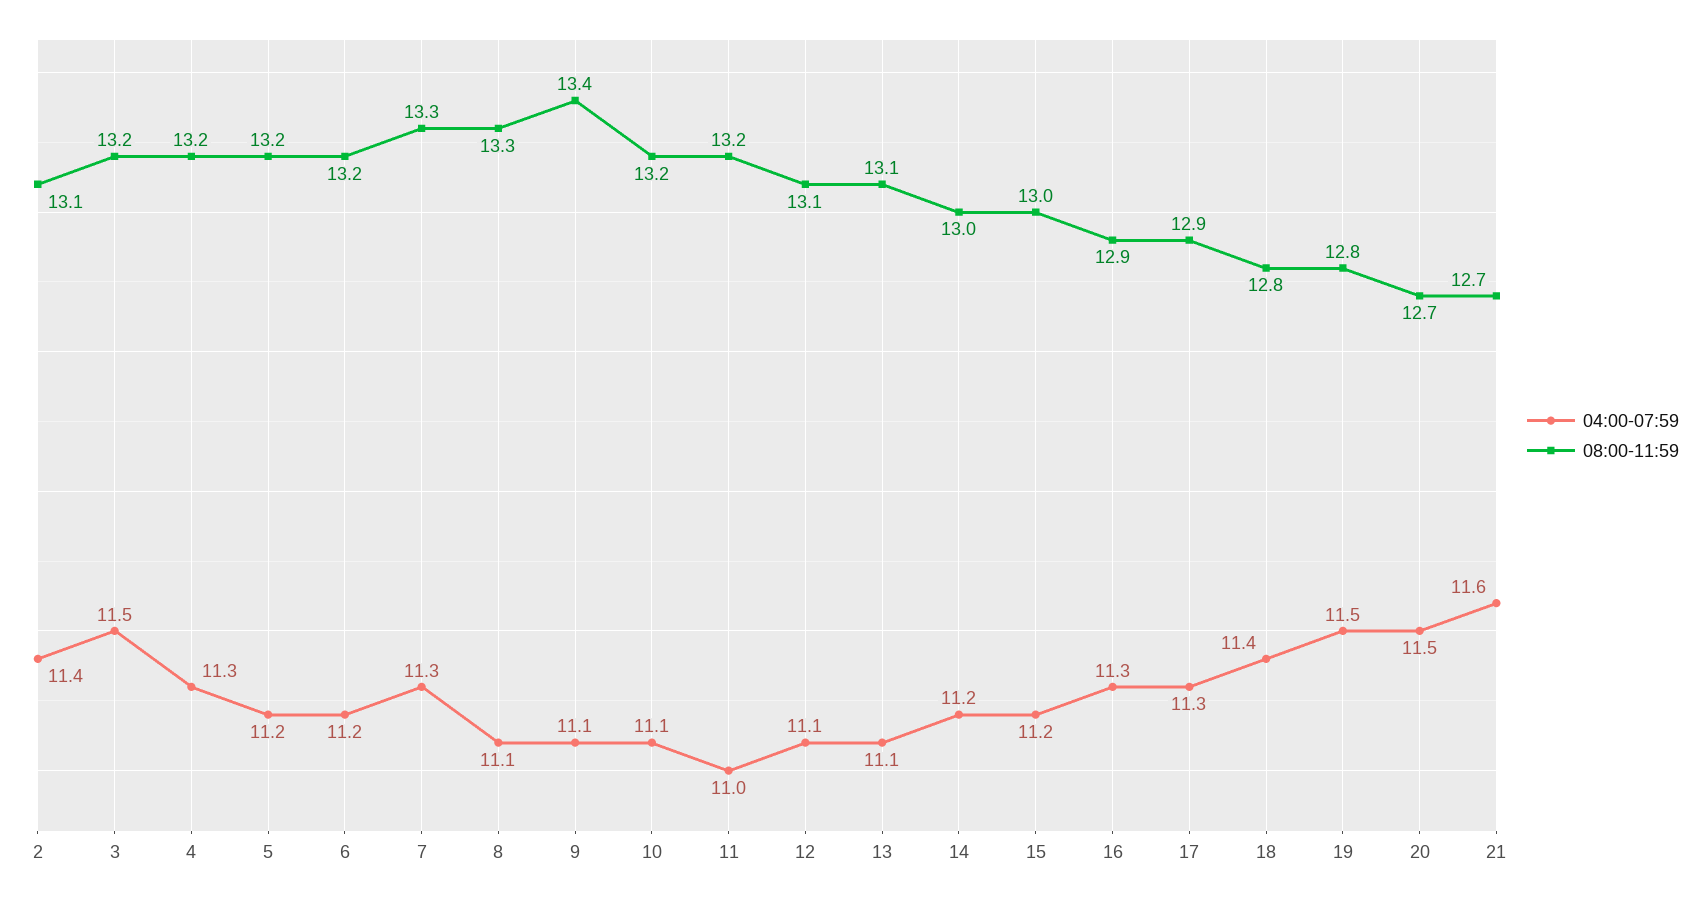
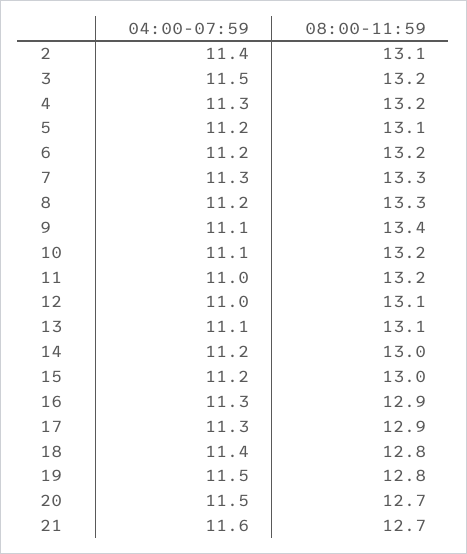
08:00-11:59, 5: 13.2 -> 13.1
04:00-07:59, 8: 11.1 -> 11.2
04:00-07:59, 12: 11.1 -> 11

